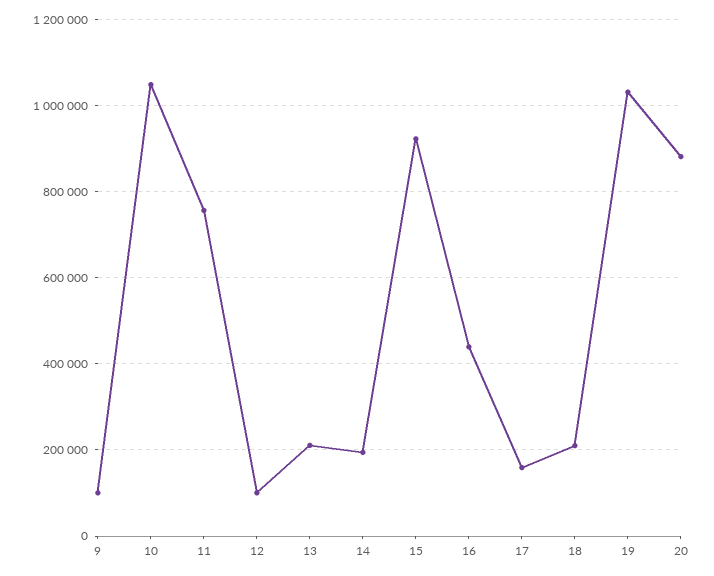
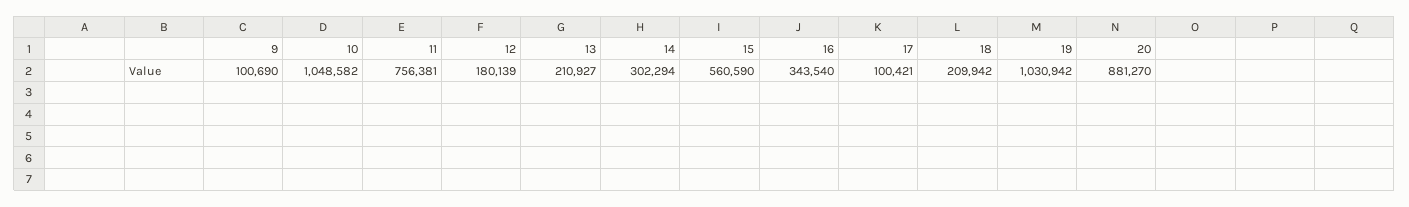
12: 100000 -> 180139
14: 200000 -> 302294
15: 920000 -> 560590
16: 440000 -> 343540
17: 160000 -> 100421

